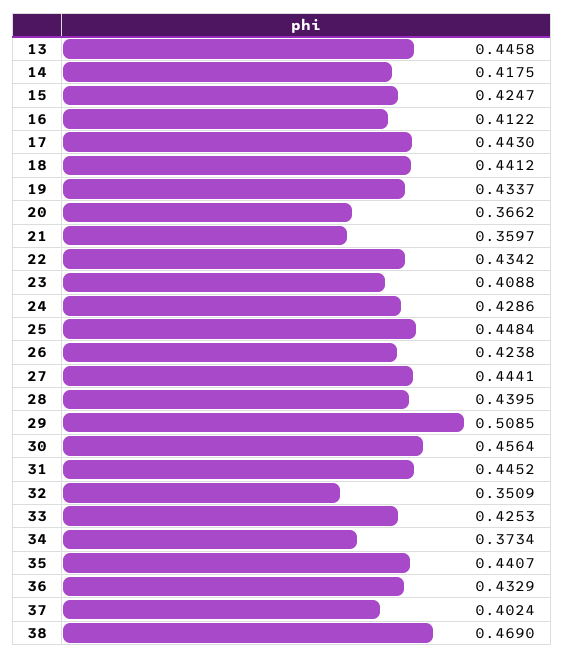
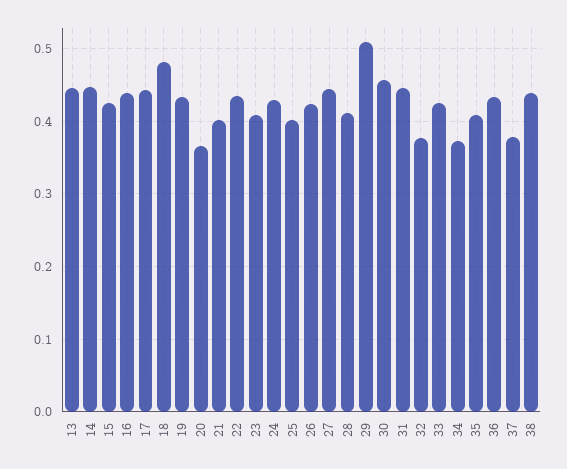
14: 0.4175 -> 0.45
16: 0.4122 -> 0.44
18: 0.4412 -> 0.48
21: 0.3597 -> 0.4
25: 0.4484 -> 0.4
28: 0.4395 -> 0.41
32: 0.3509 -> 0.38
35: 0.4407 -> 0.41
37: 0.4024 -> 0.38
38: 0.469 -> 0.44

